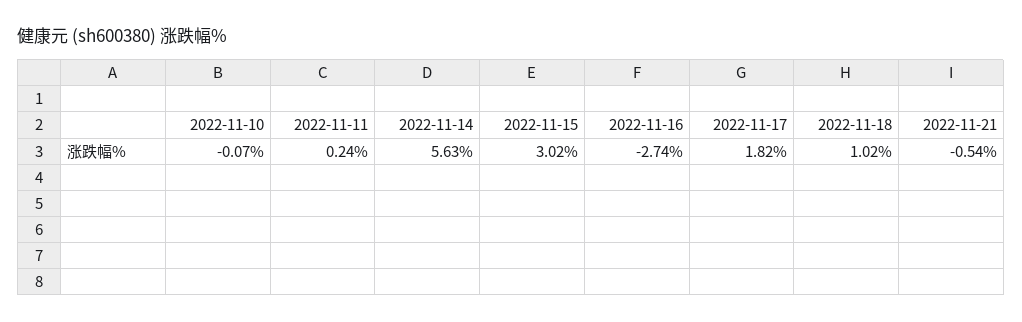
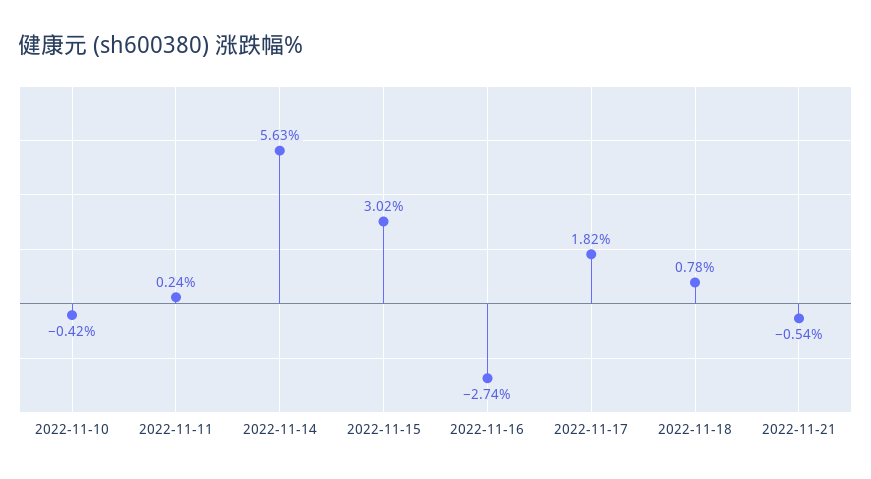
2022-11-10: -0.07 -> -0.42
2022-11-18: 1.02 -> 0.78

